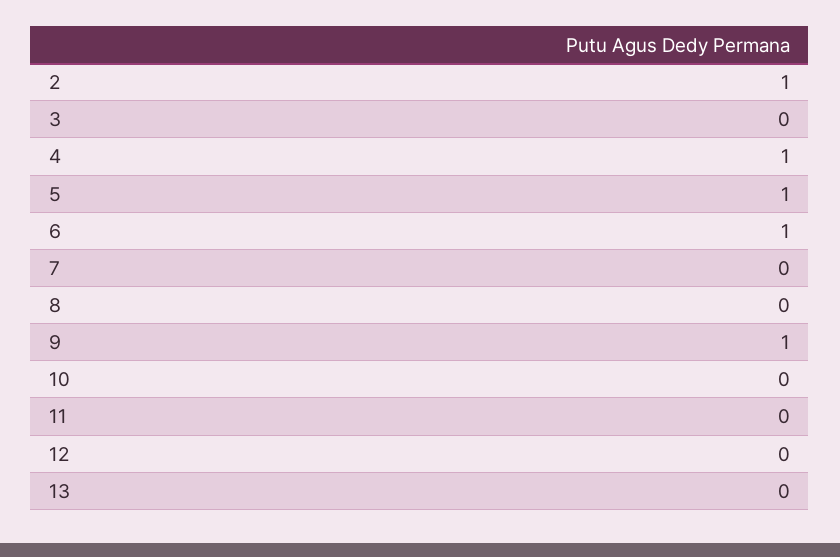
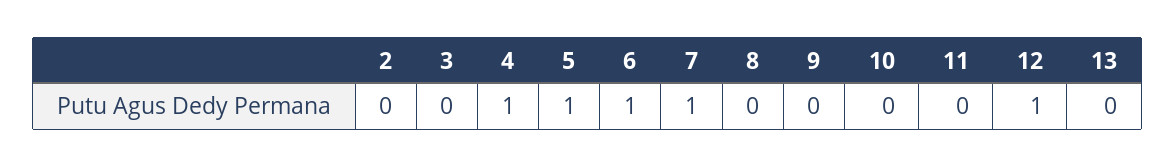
2: 1 -> 0
7: 0 -> 1
9: 1 -> 0
12: 0 -> 1

